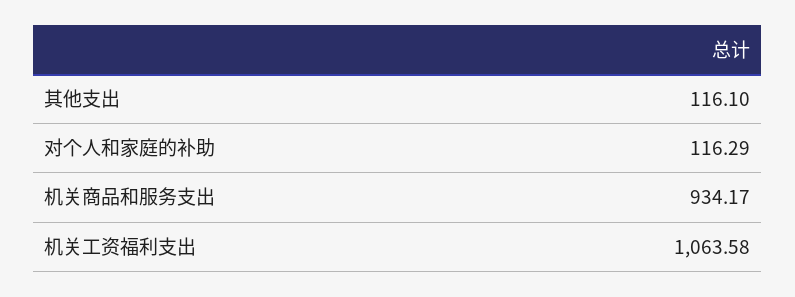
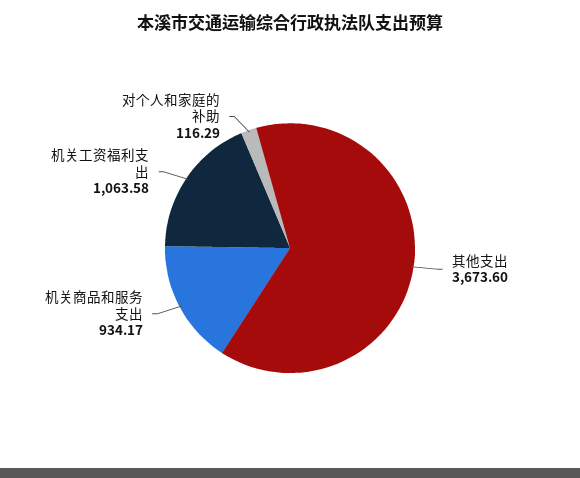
其他支出: 116.1 -> 3673.6

